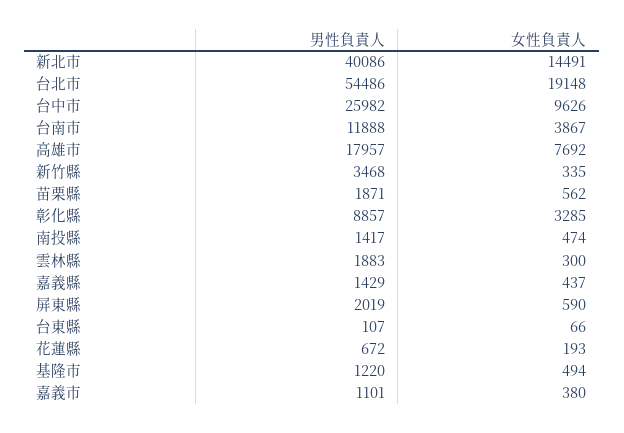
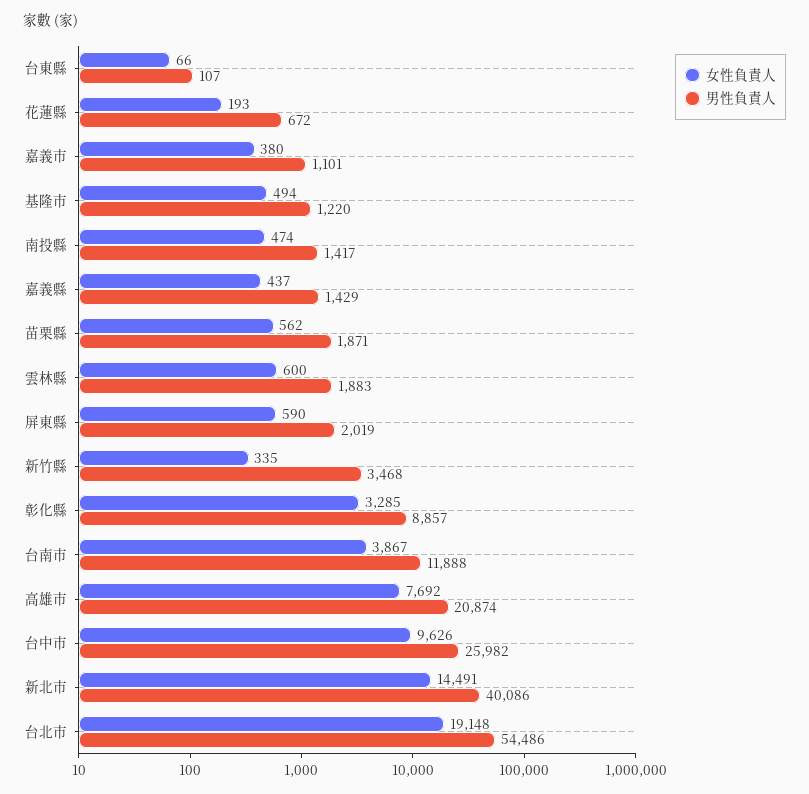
男性負責人, 高雄市: 17957 -> 20874
女性負責人, 雲林縣: 300 -> 600

